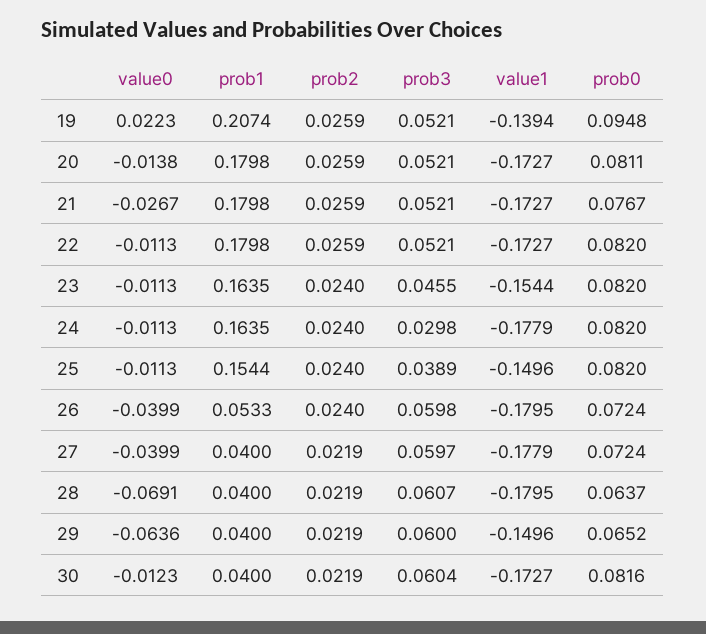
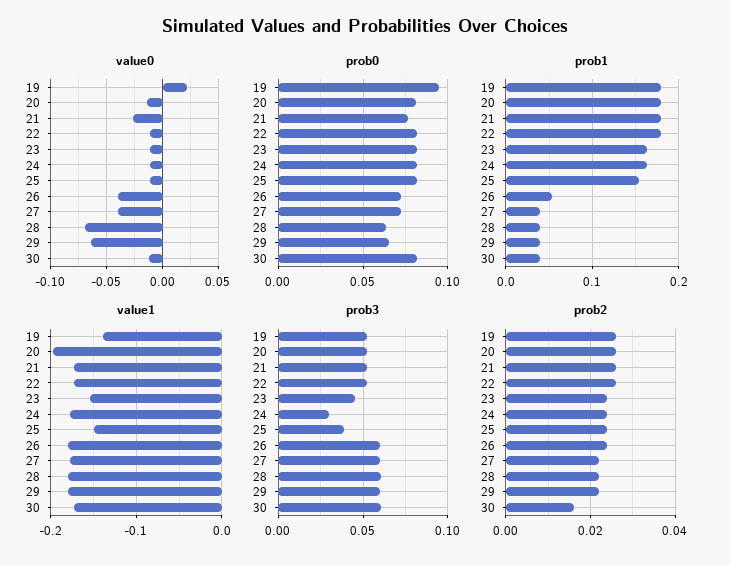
prob1, 19: 0.2074 -> 0.18
value1, 20: -0.1727 -> -0.2
value1, 29: -0.1496 -> -0.18
prob2, 30: 0.0219 -> 0.016

